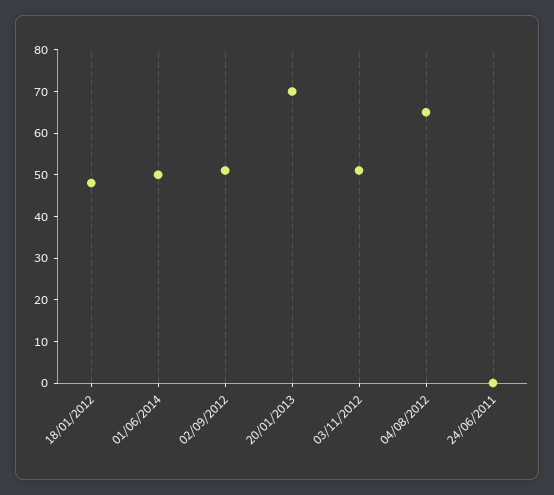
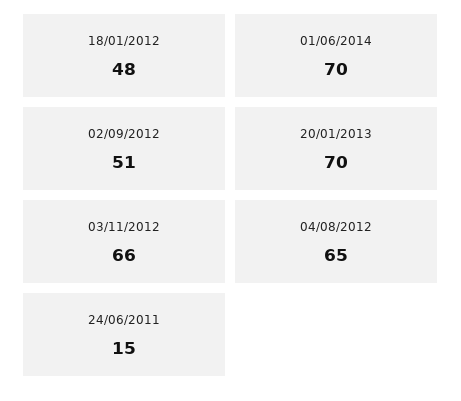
01/06/2014: 50 -> 70
03/11/2012: 50 -> 66
24/06/2011: 0 -> 15

